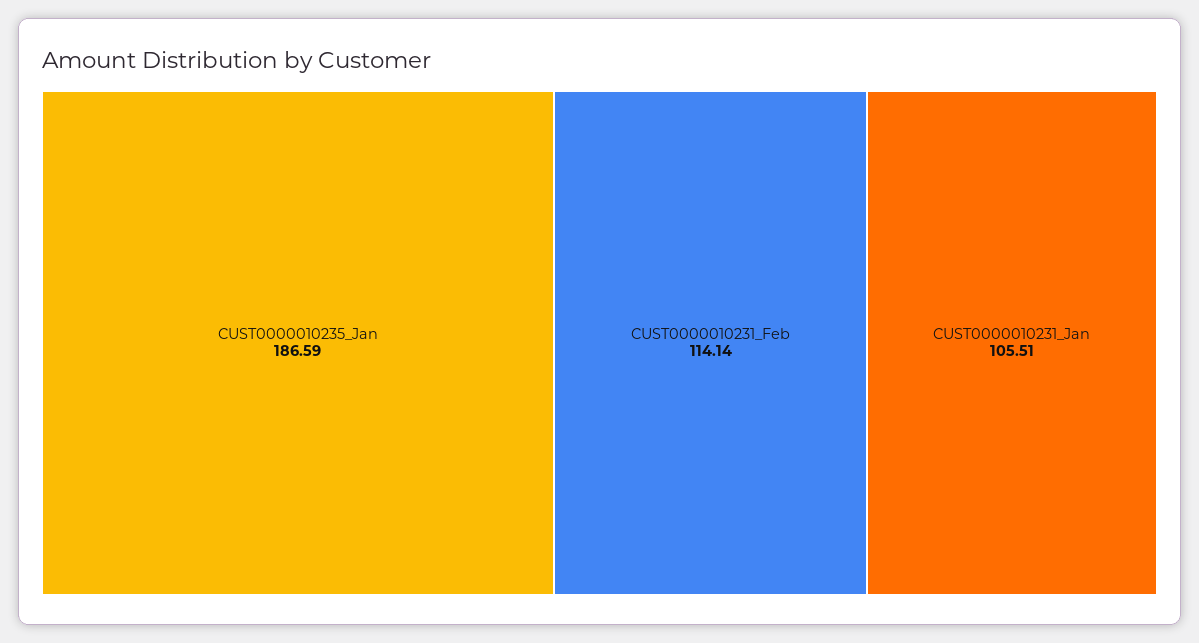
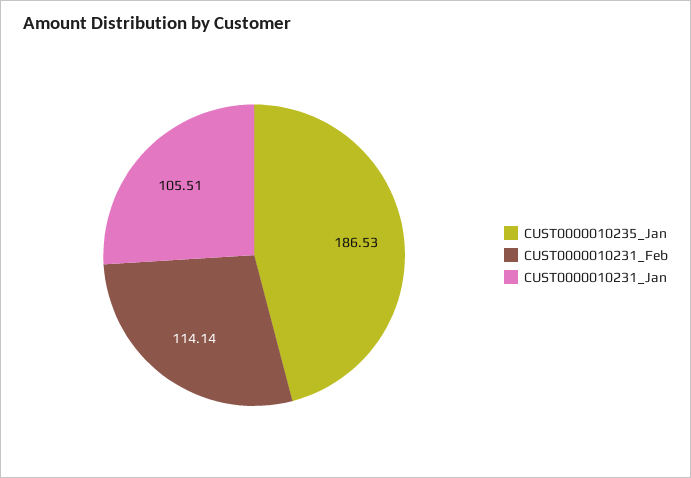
CUST0000010235_Jan: 186.59 -> 186.53

